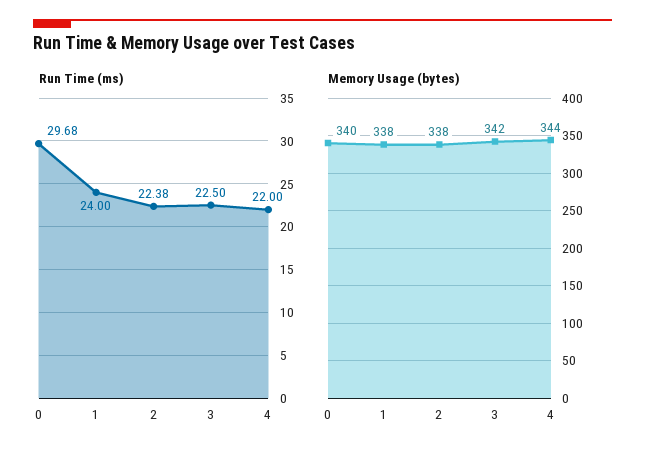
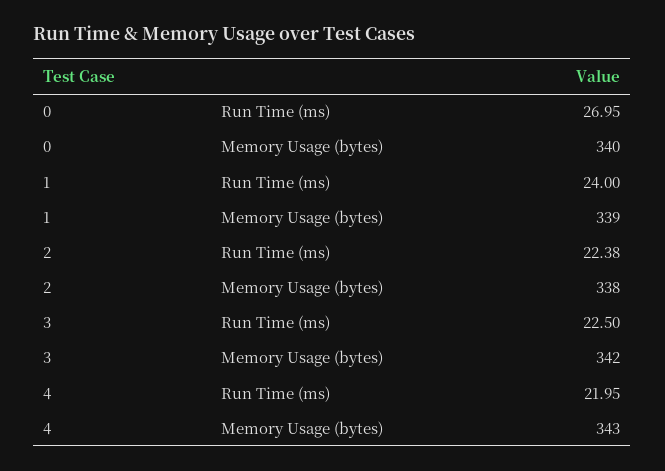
Run Time (ms), 0: 29.68 -> 26.95
Run Time (ms), 4: 22 -> 21.95
Memory Usage (bytes), 1: 338 -> 339
Memory Usage (bytes), 4: 344 -> 343

